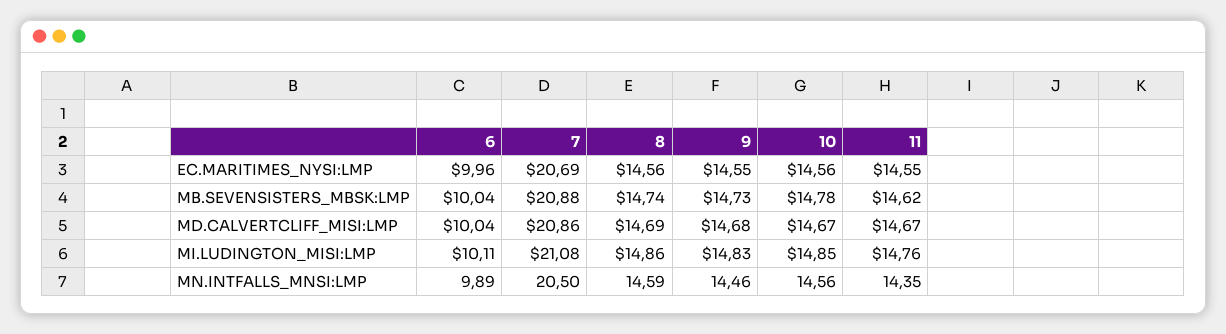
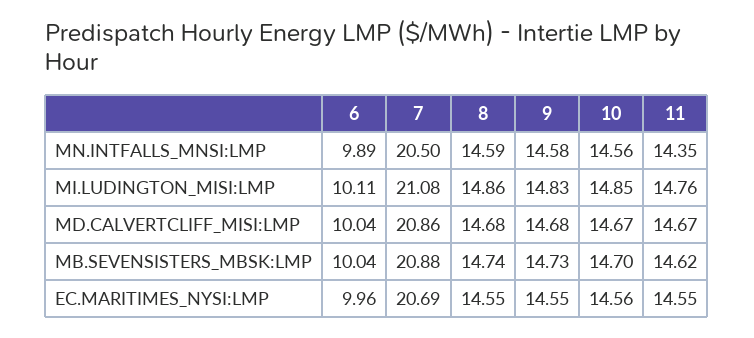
8, EC.MARITIMES_NYSI:LMP: 14.56 -> 14.55
10, MB.SEVENSISTERS_MBSK:LMP: 14.78 -> 14.7
8, MD.CALVERTCLIFF_MISI:LMP: 14.69 -> 14.68
9, MN.INTFALLS_MNSI:LMP: 14.46 -> 14.58

